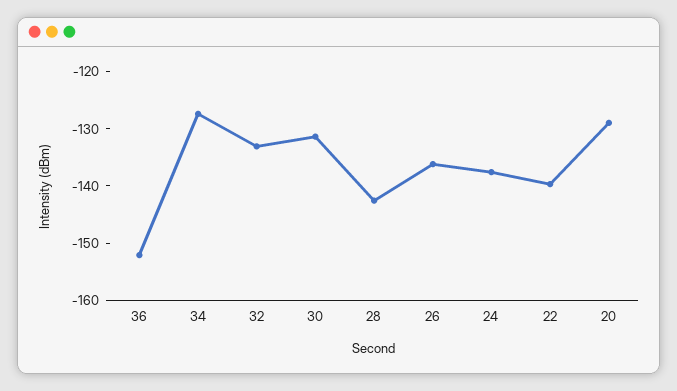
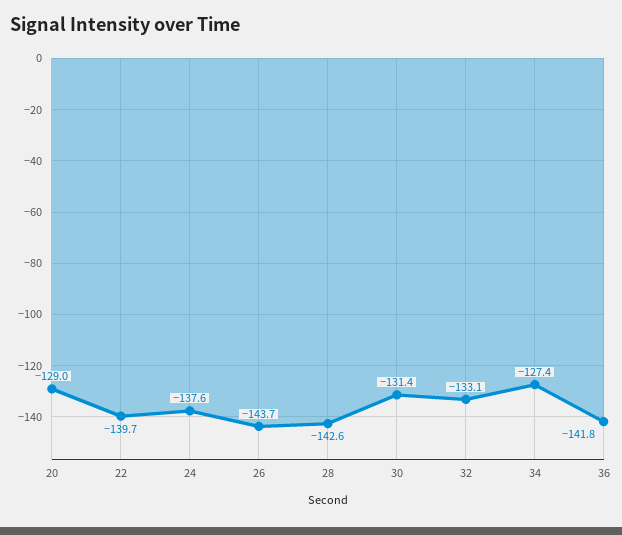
36: -152 -> -141.8
26: -136 -> -143.7

